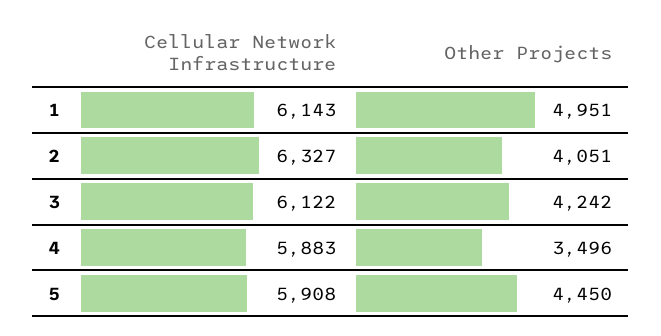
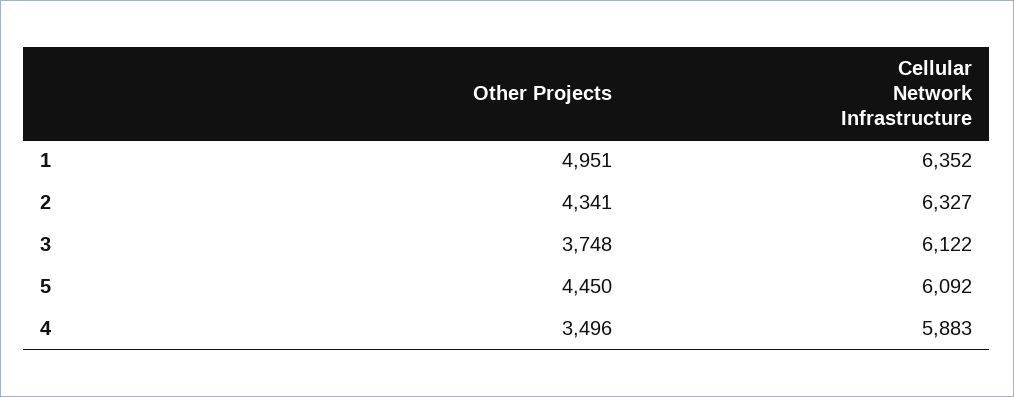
Cellular Network Infrastructure, 1: 6143 -> 6352
Other Projects, 2: 4051 -> 4341
Other Projects, 3: 4242 -> 3748
Cellular Network Infrastructure, 5: 5908 -> 6092

